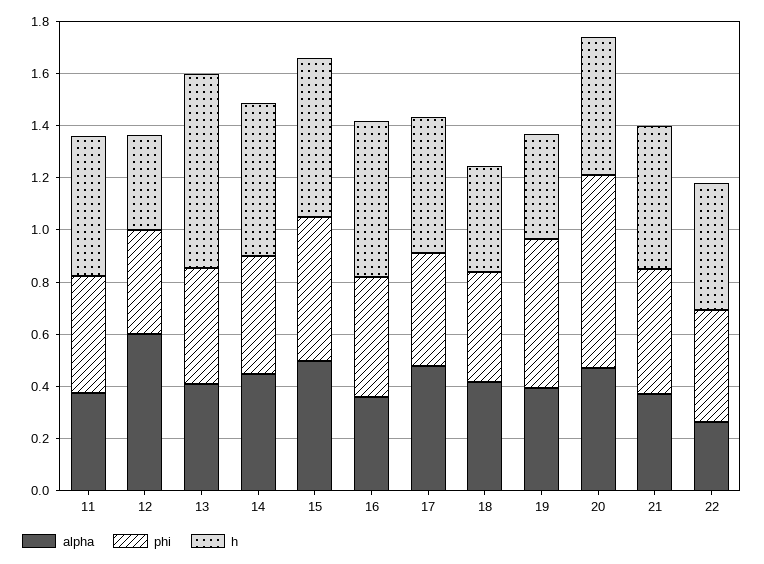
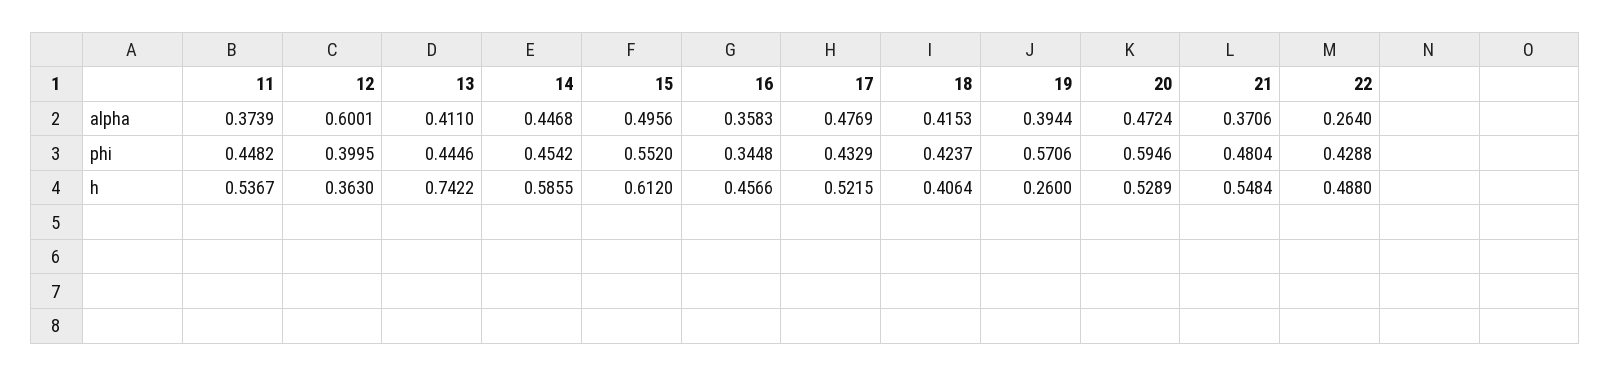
phi, 16: 0.45 -> 0.3448
h, 16: 0.6 -> 0.4566
h, 19: 0.4 -> 0.26
phi, 20: 0.75 -> 0.5946

